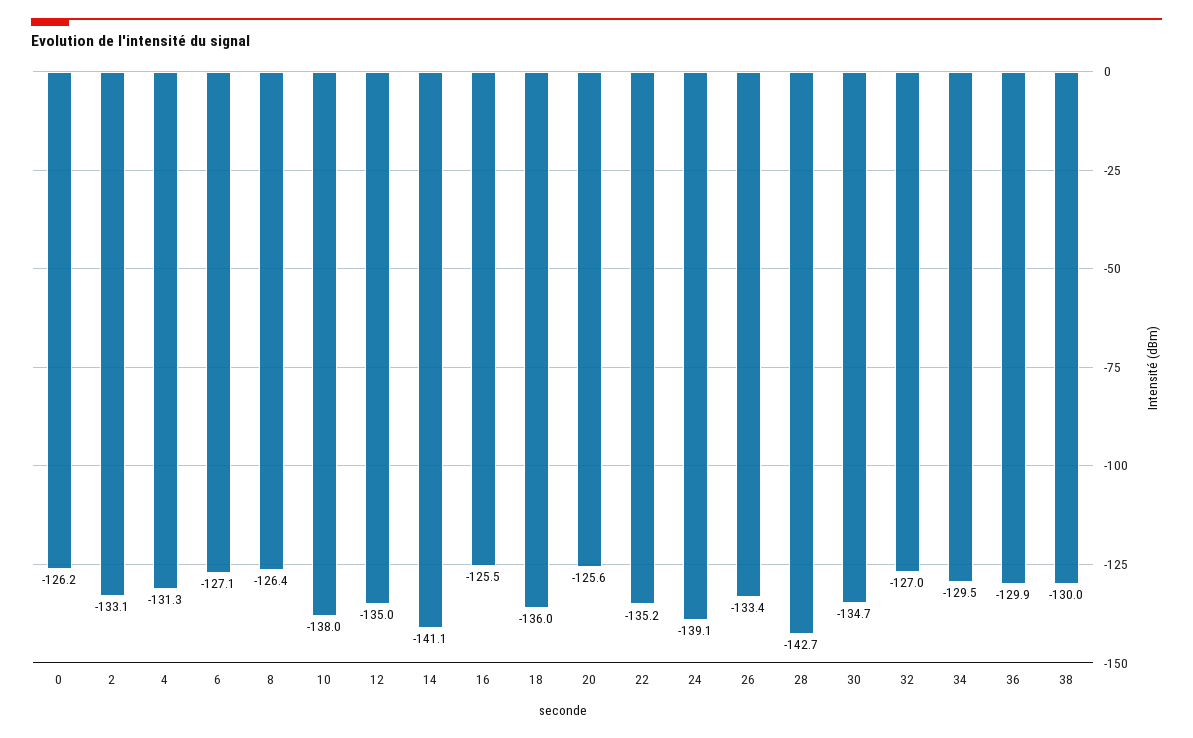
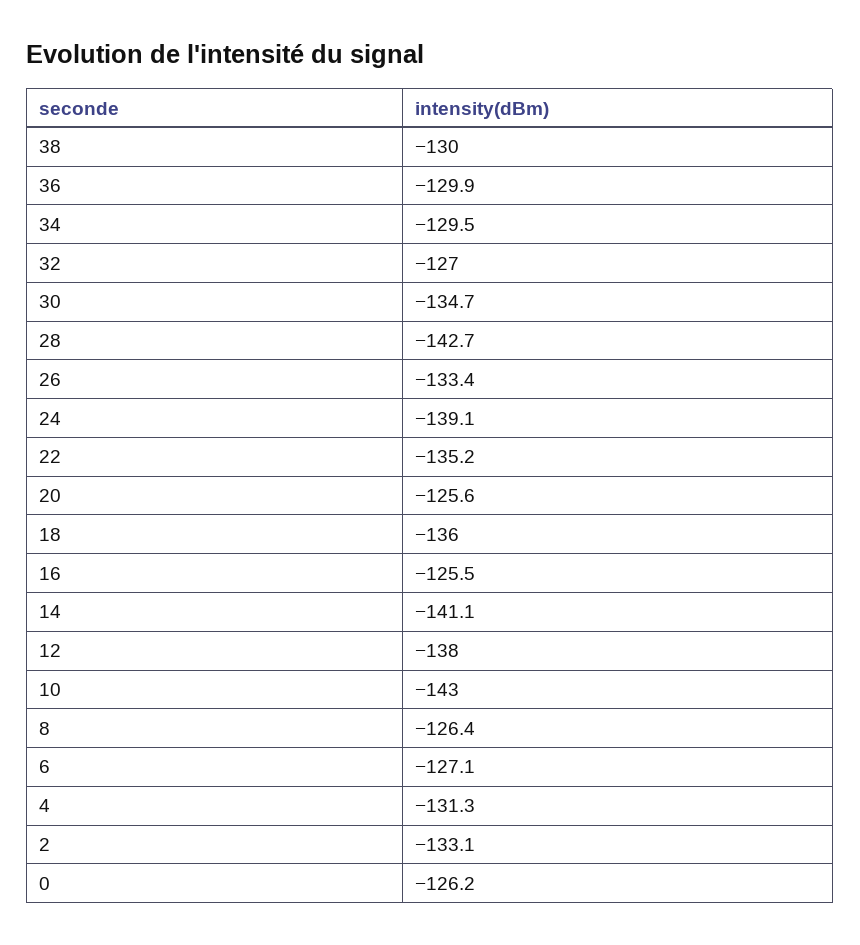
10: -138 -> -143
12: -135 -> -138

